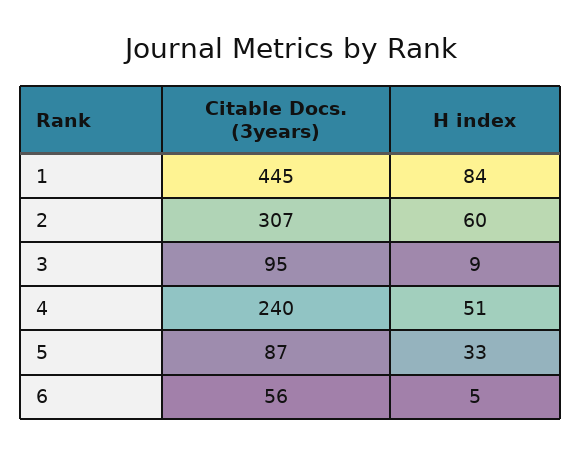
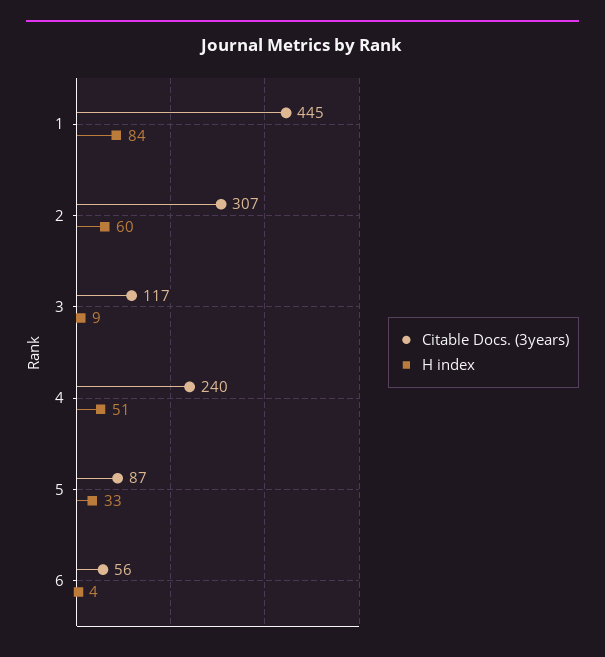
Citable Docs. (3years), 3: 95 -> 117
H index, 6: 5 -> 4

